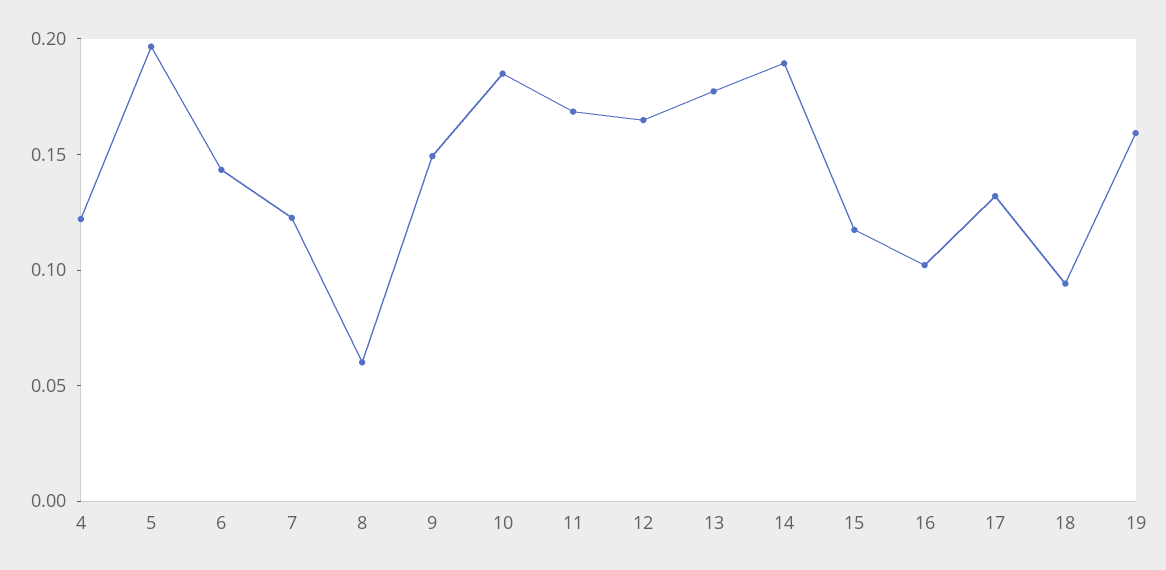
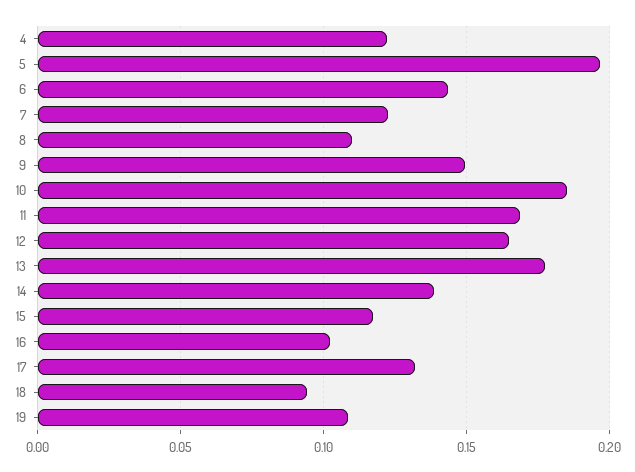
8: 0.06 -> 0.11
14: 0.19 -> 0.14
19: 0.16 -> 0.11

